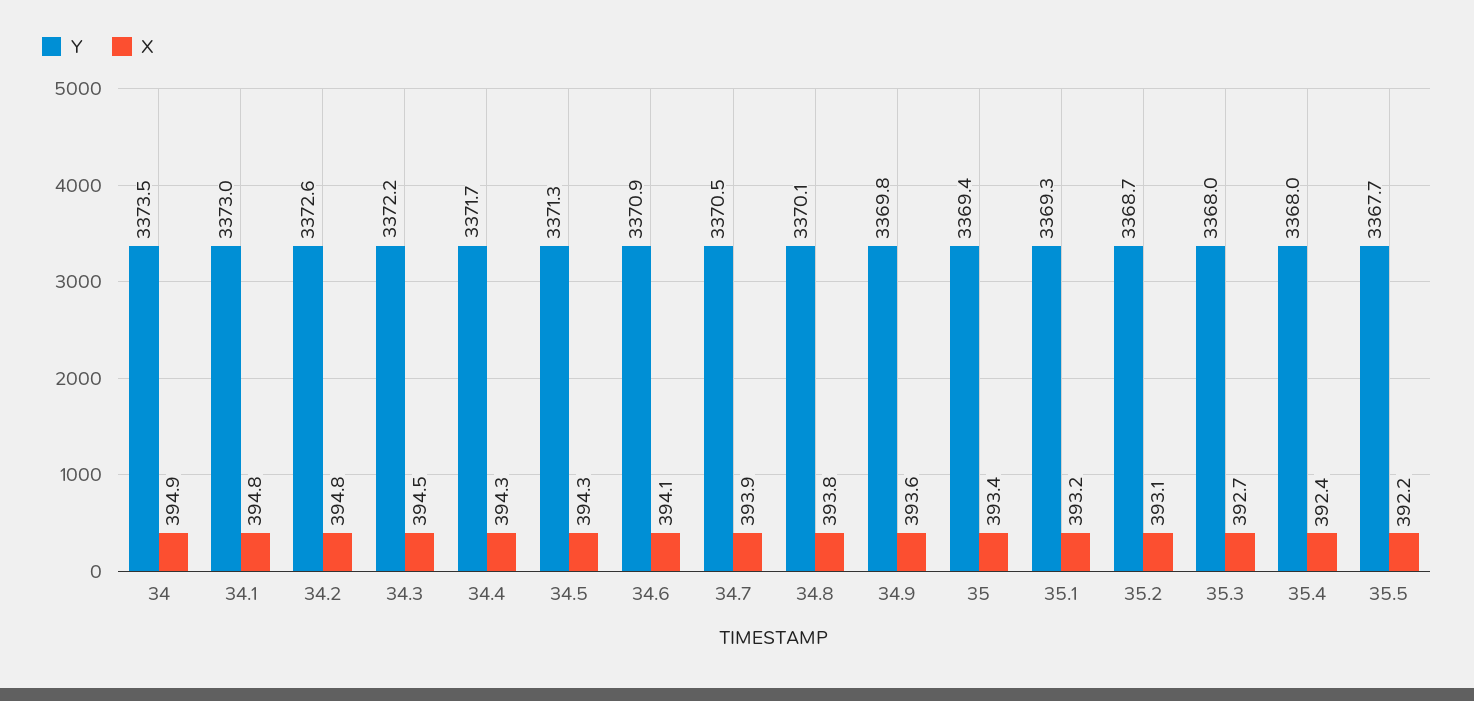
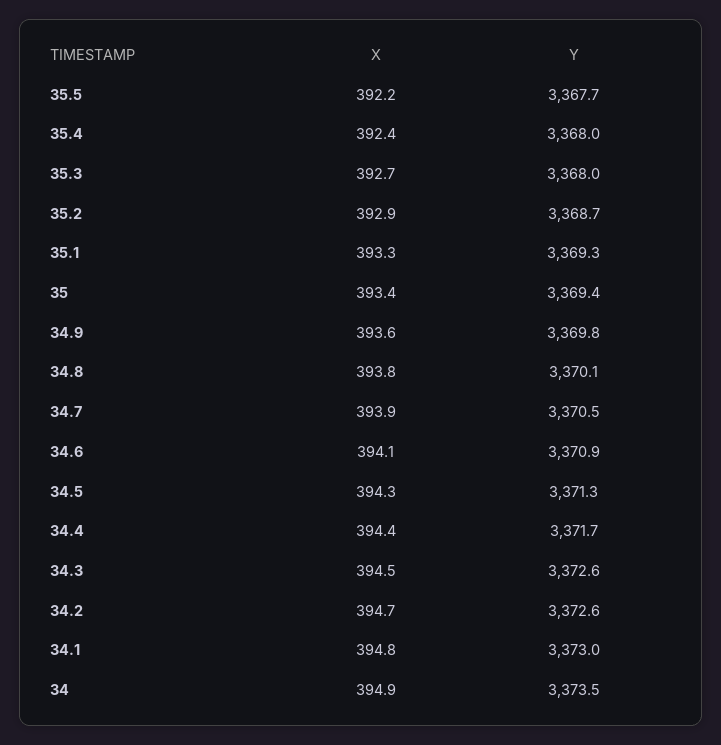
X, 34.2: 394.8 -> 394.7
Y, 34.3: 3372.2 -> 3372.6
X, 34.4: 394.3 -> 394.4
X, 35.1: 393.2 -> 393.3
X, 35.2: 393.1 -> 392.9

